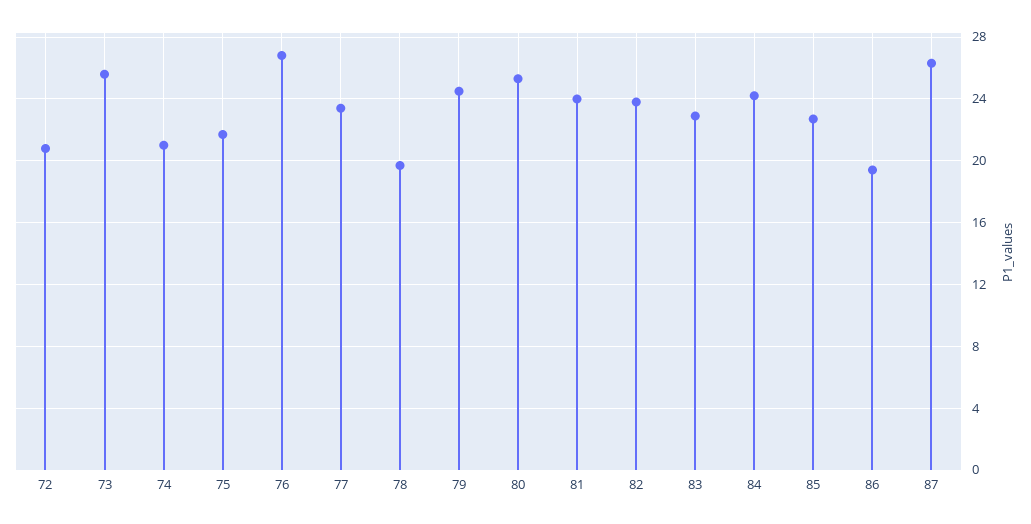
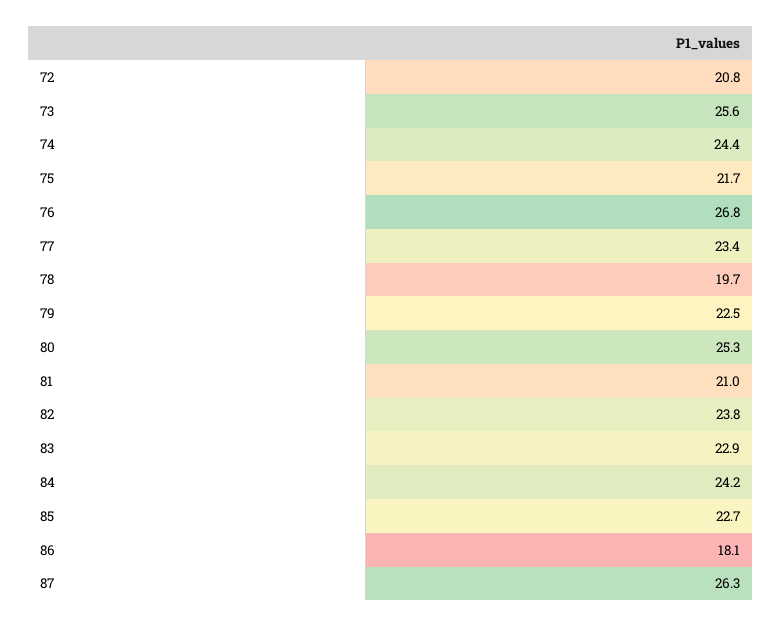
74: 21 -> 24.4
79: 24.5 -> 22.5
81: 24 -> 21
86: 19.5 -> 18.1

